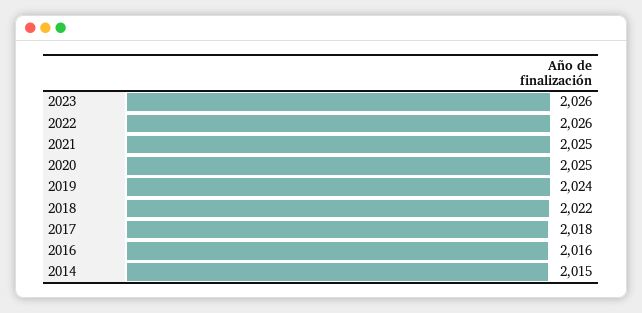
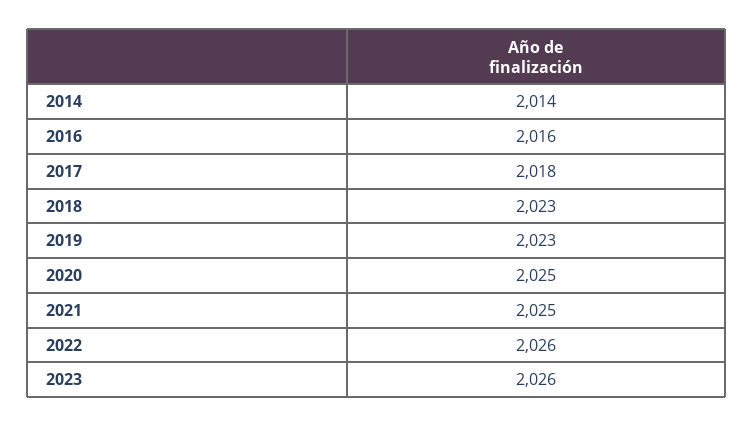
2019: 2024 -> 2023
2018: 2022 -> 2023
2014: 2015 -> 2014

